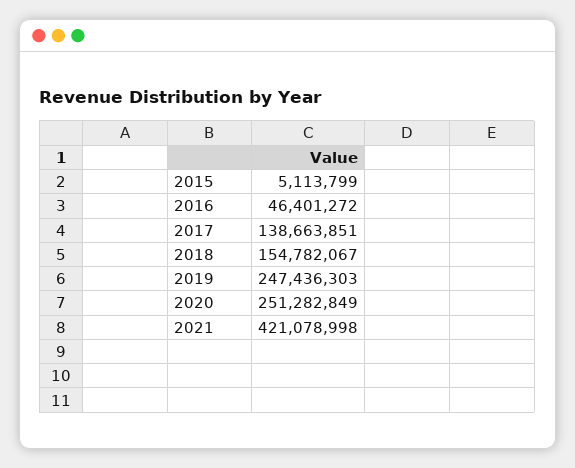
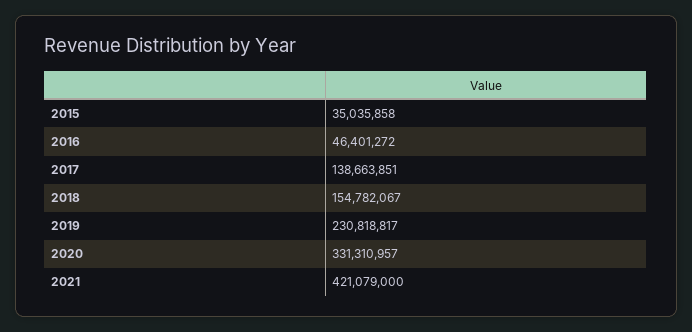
2015: 5113799 -> 35035858
2019: 247436303 -> 230818817
2020: 251282849 -> 331310957
2021: 421078998 -> 421079000

